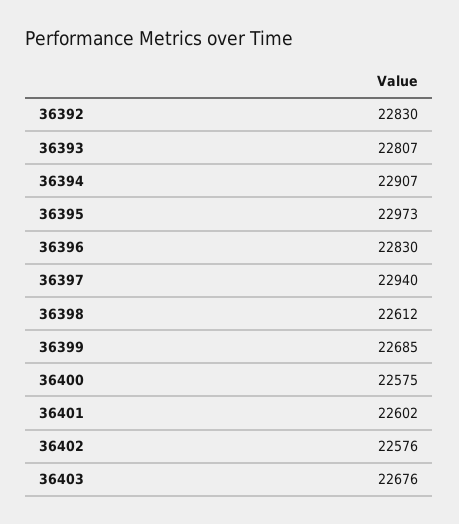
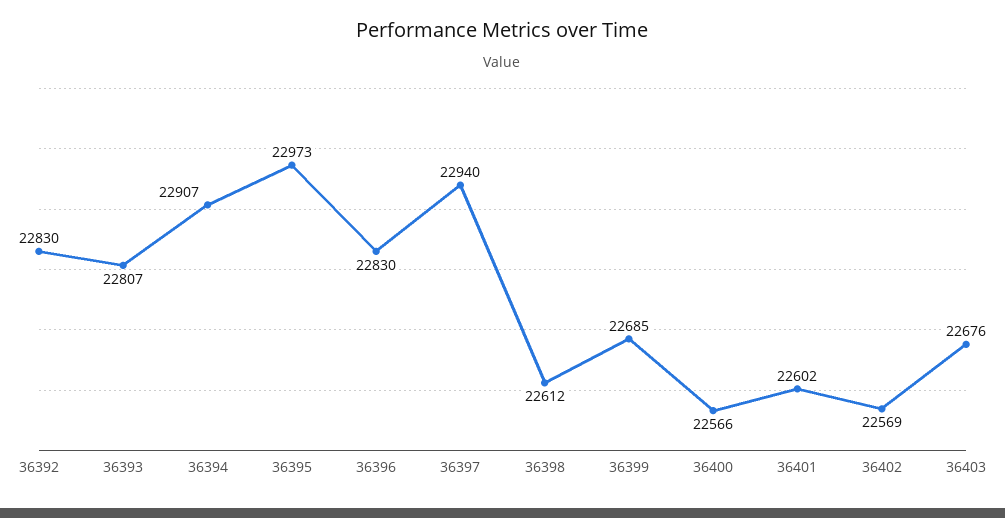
36400: 22575 -> 22566
36402: 22576 -> 22569

